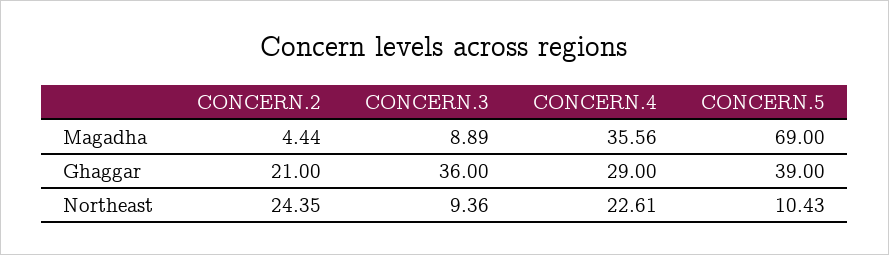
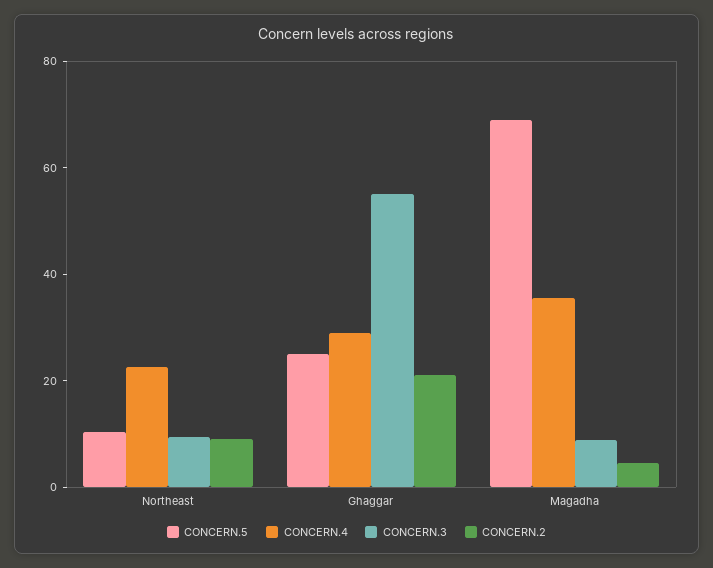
CONCERN.3, Ghaggar: 36 -> 55
CONCERN.5, Ghaggar: 39 -> 25
CONCERN.2, Northeast: 24.35 -> 10

